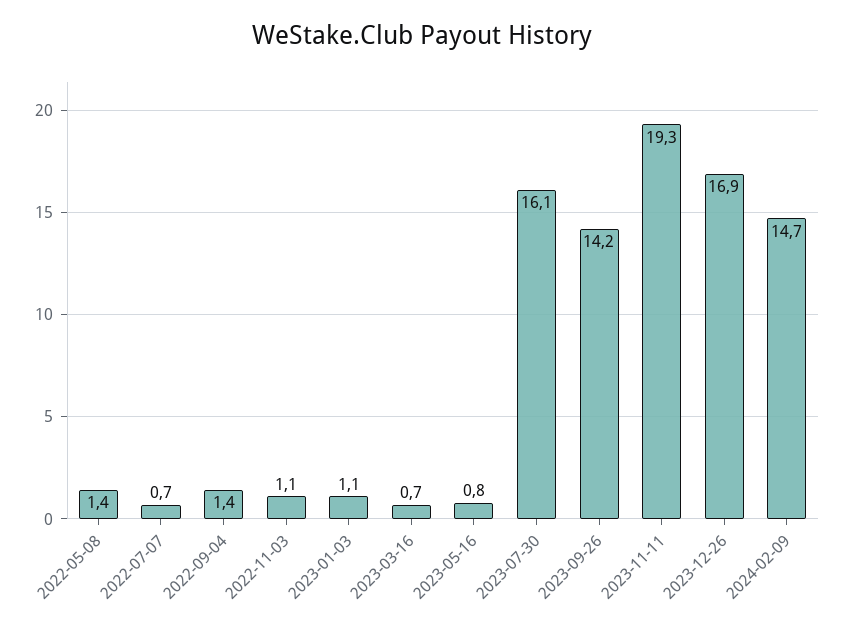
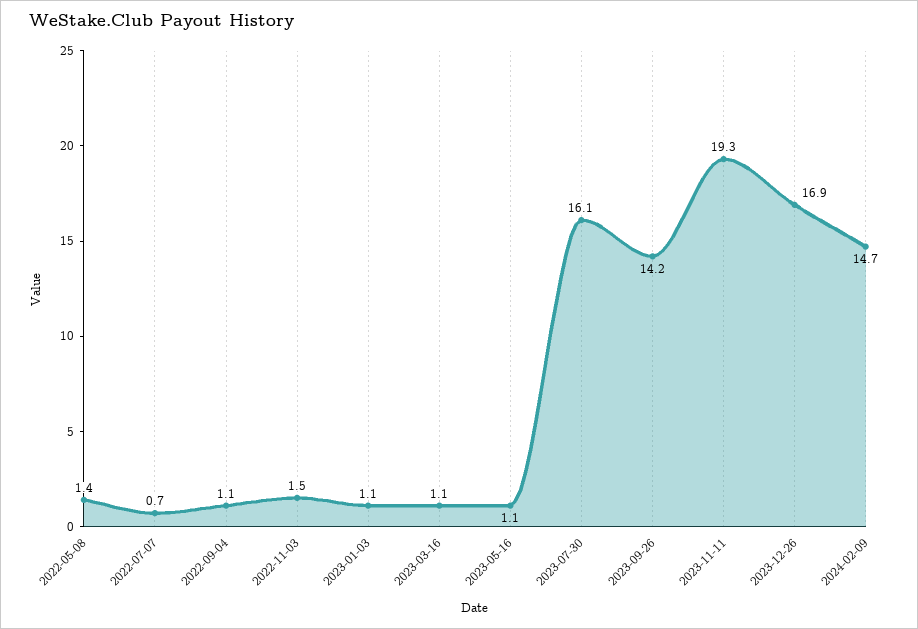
2022-09-04: 1.4 -> 1.1
2022-11-03: 1.1 -> 1.5
2023-03-16: 0.7 -> 1.1
2023-05-16: 0.8 -> 1.1

